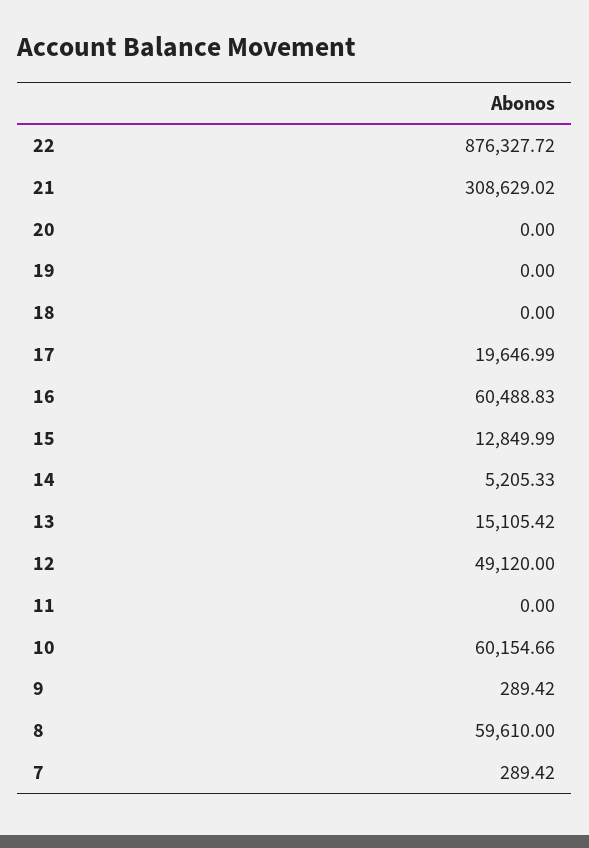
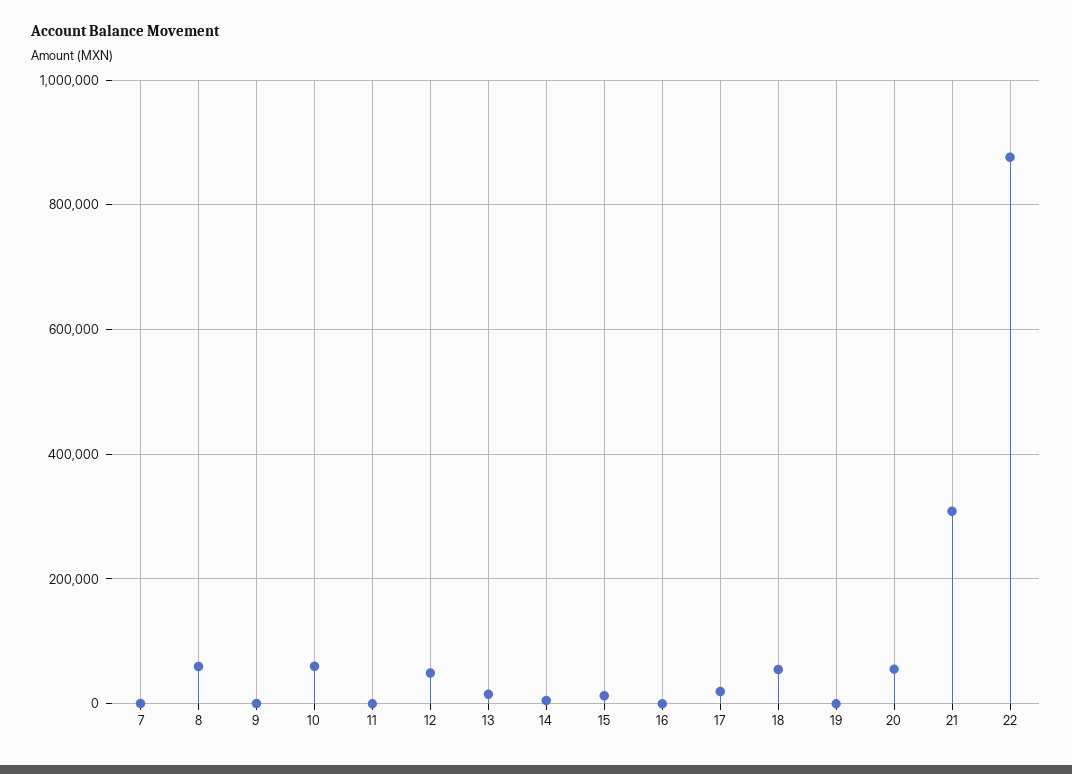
20: 0 -> 60000
18: 0 -> 60000
16: 60488.83 -> 0

